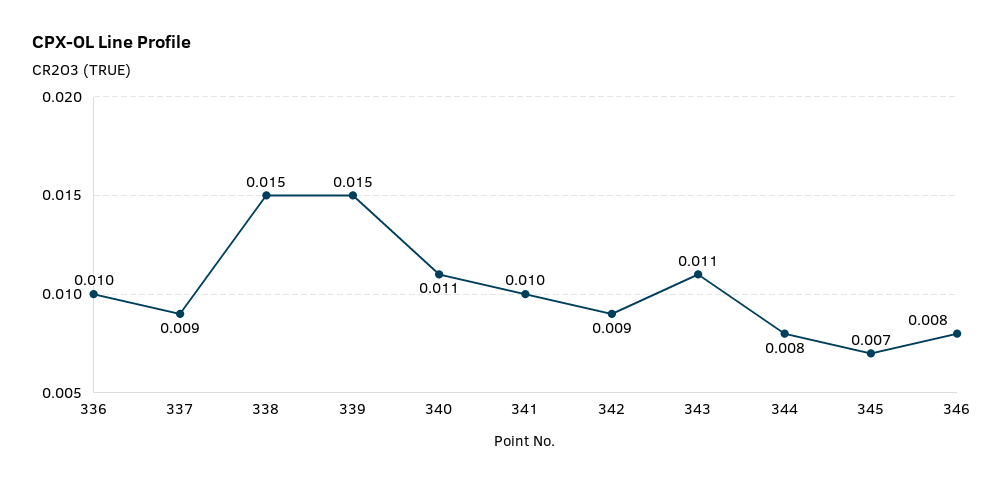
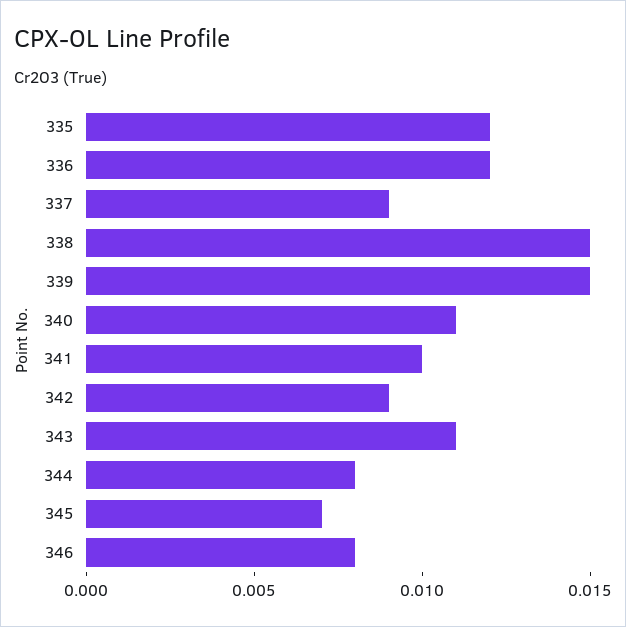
336: 0.01 -> 0.012
335: none -> 0.012

